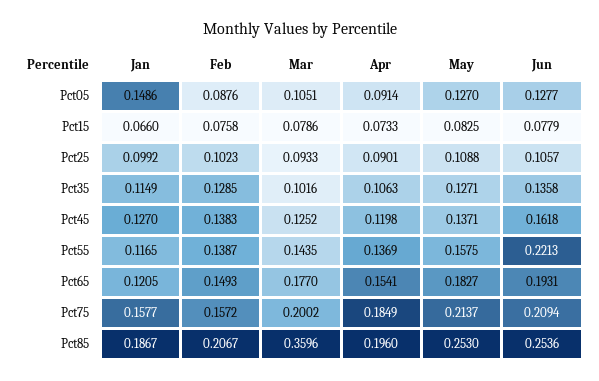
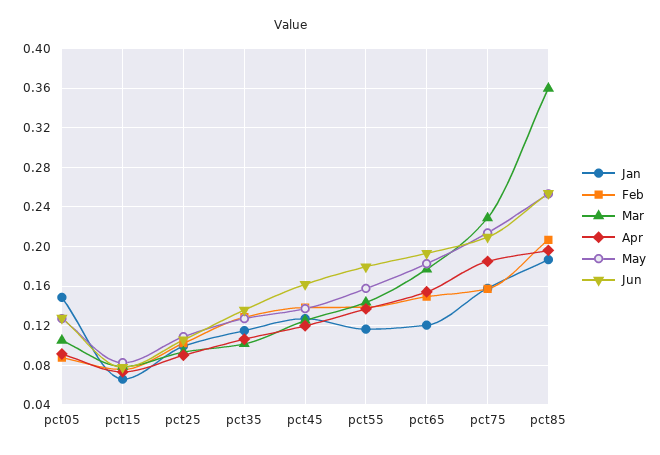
Jun, Pct55: 0.2213 -> 0.18
Mar, Pct75: 0.2002 -> 0.23

